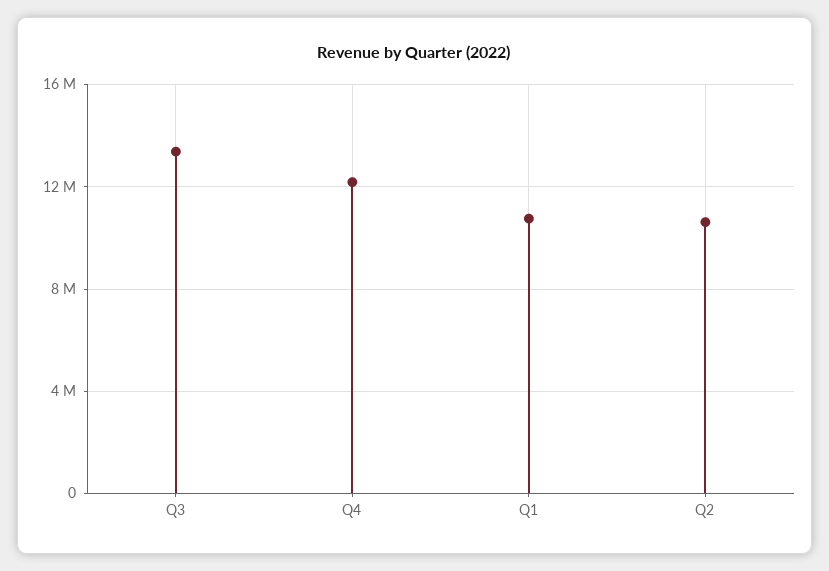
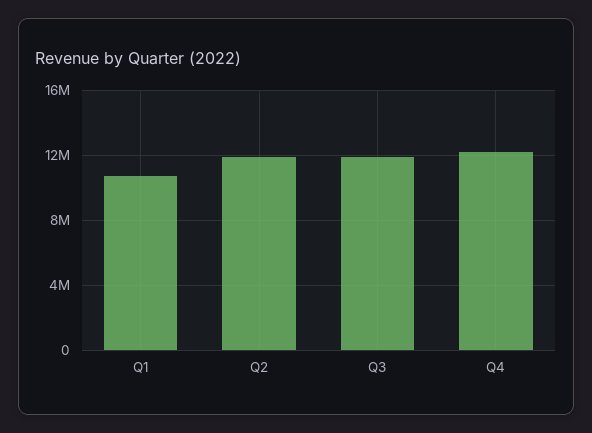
Q3: 13500000 -> 12000000
Q2: 10500000 -> 12000000

